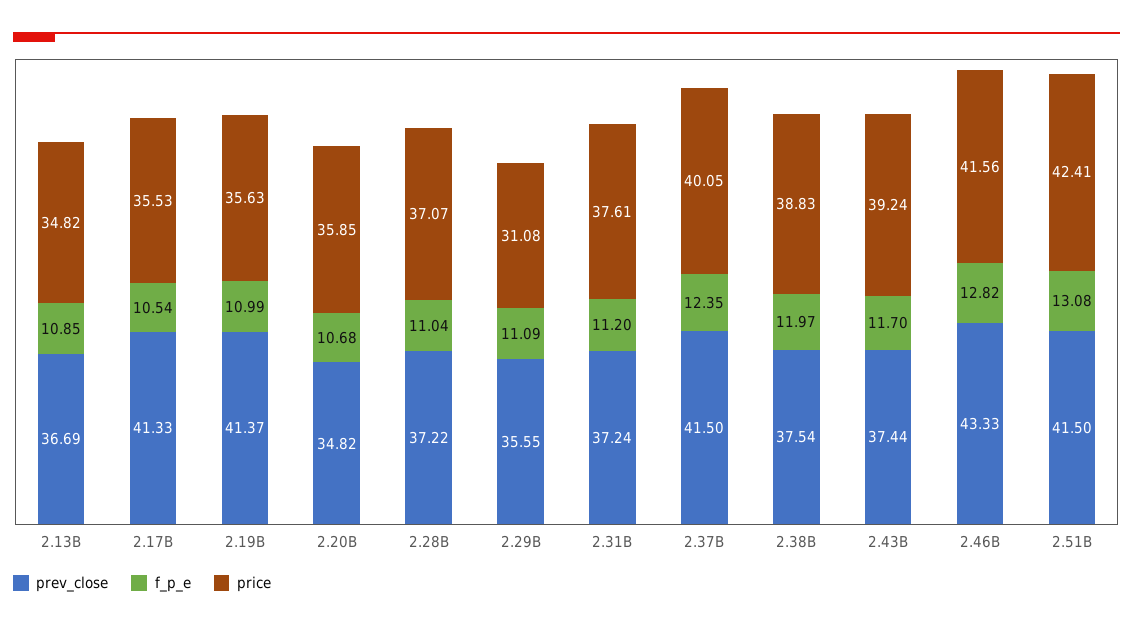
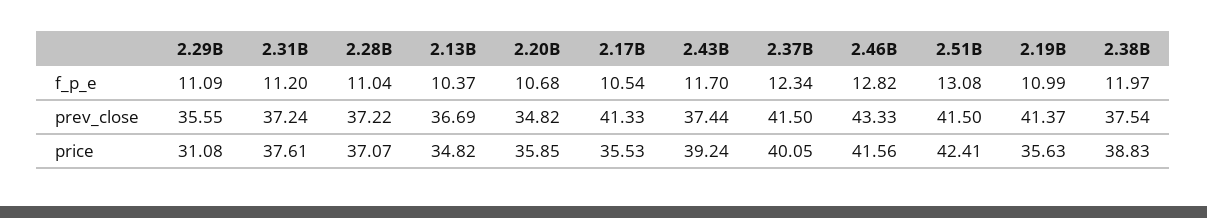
f_p_e, 2.13B: 10.85 -> 10.37
f_p_e, 2.37B: 12.35 -> 12.34

